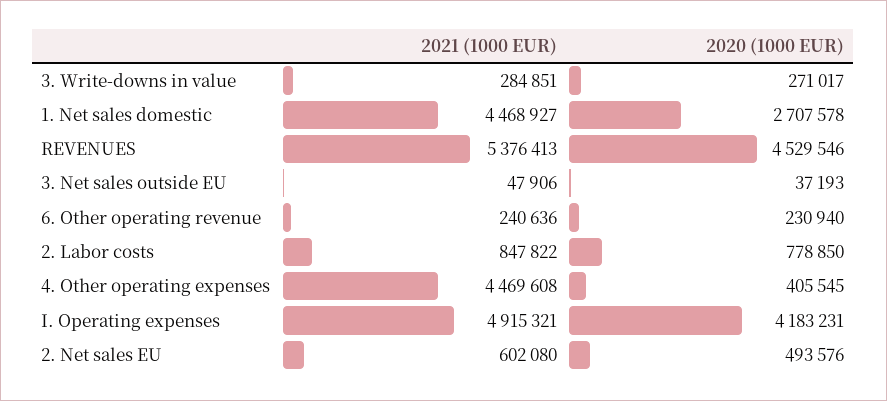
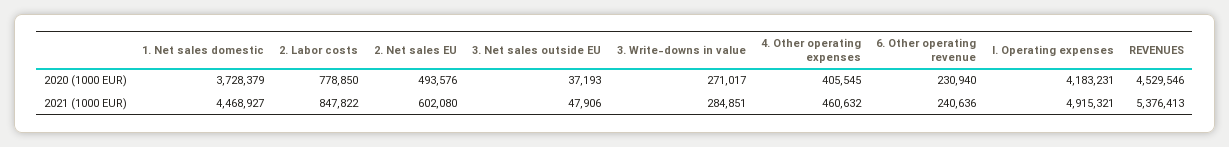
2020 (1000 EUR), 1. Net sales domestic: 2707578 -> 3728379
2021 (1000 EUR), 4. Other operating expenses: 4469608 -> 460632

